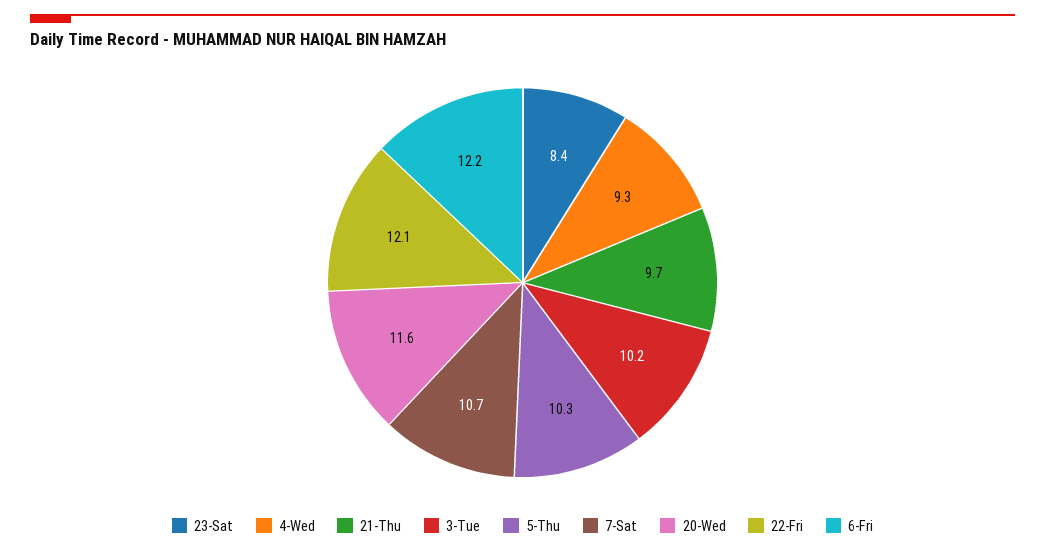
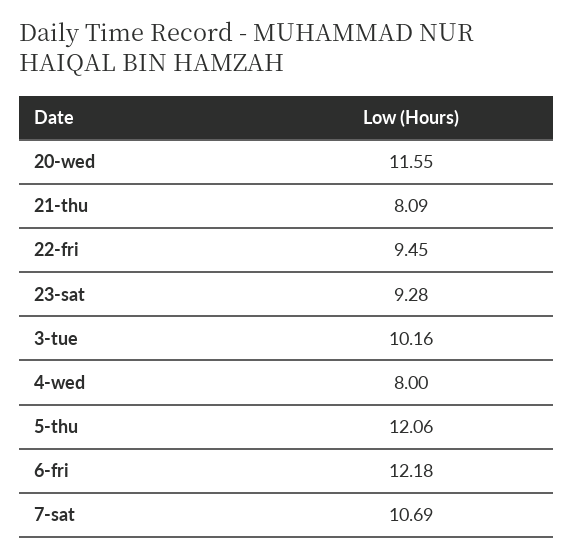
23-Sat: 8.4 -> 9.28
4-Wed: 9.3 -> 8
21-Thu: 9.7 -> 8.09
5-Thu: 10.3 -> 12.06
22-Fri: 12.1 -> 9.45

